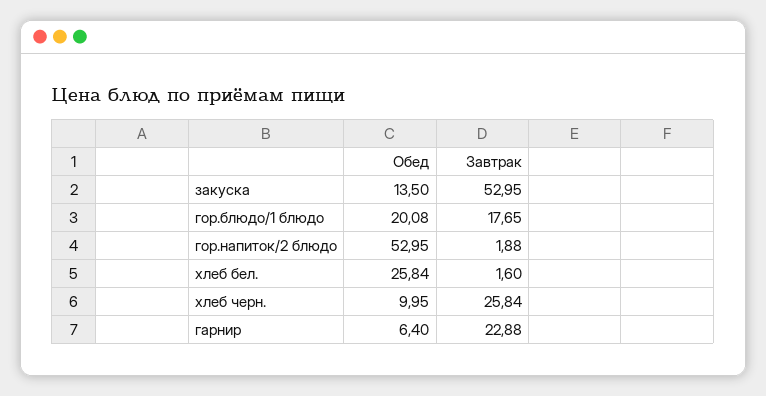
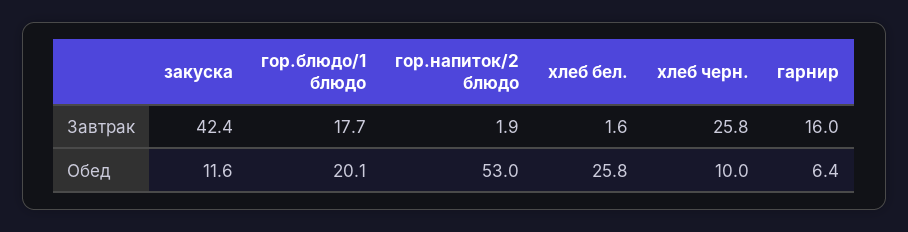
Обед, закуска: 13.5 -> 11.6
Завтрак, закуска: 52.95 -> 42.4
Завтрак, гарнир: 22.88 -> 16

